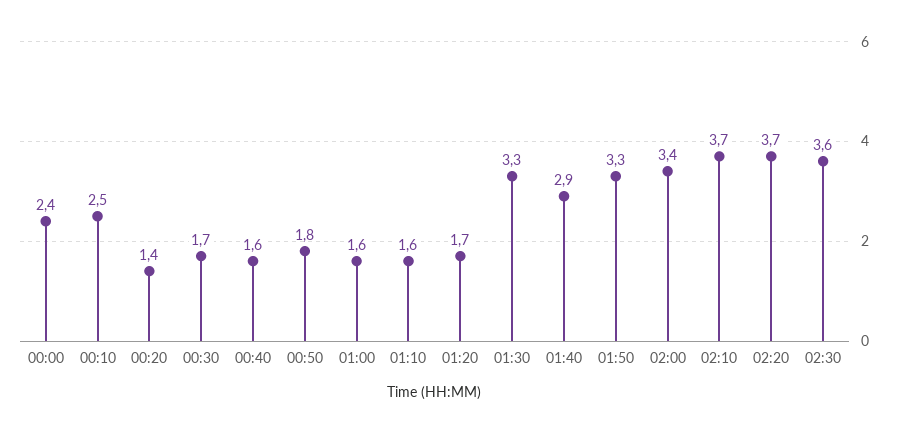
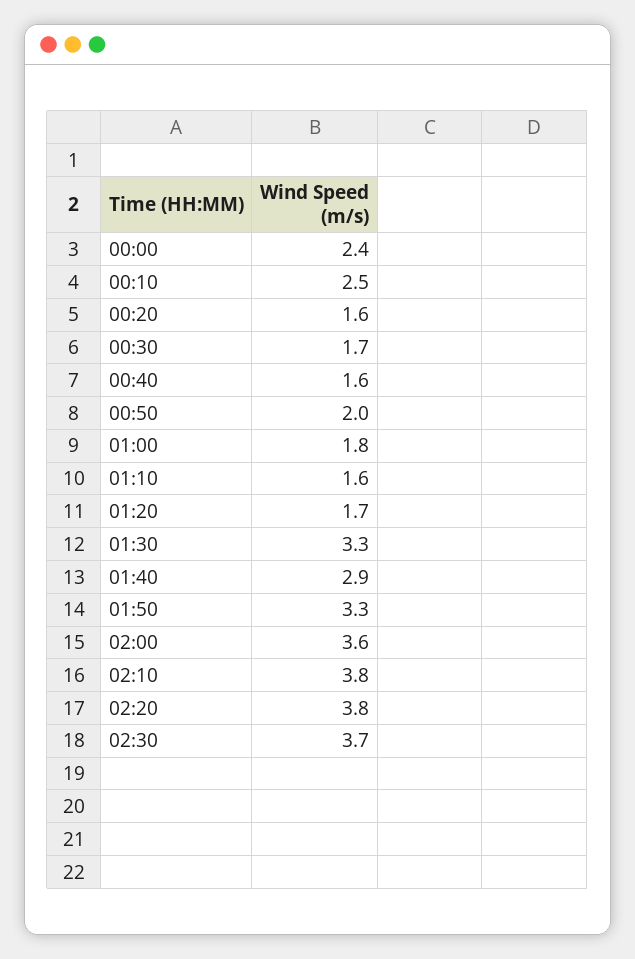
00:20: 1.4 -> 1.6
00:50: 1.8 -> 2
01:00: 1.6 -> 1.8
02:00: 3.4 -> 3.6
02:10: 3.7 -> 3.8
02:20: 3.7 -> 3.8
02:30: 3.6 -> 3.7

